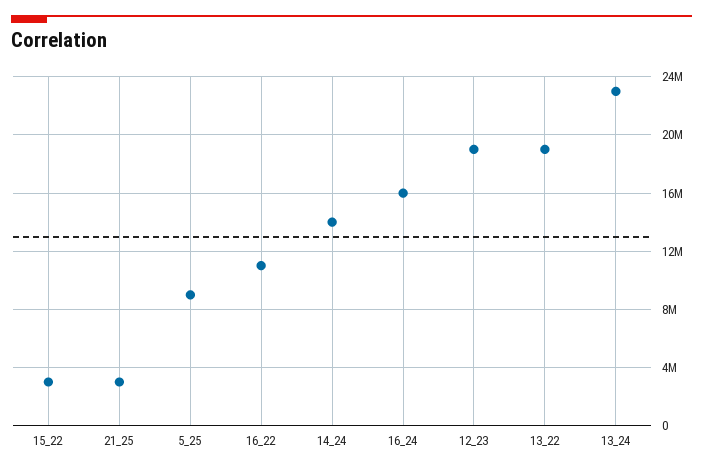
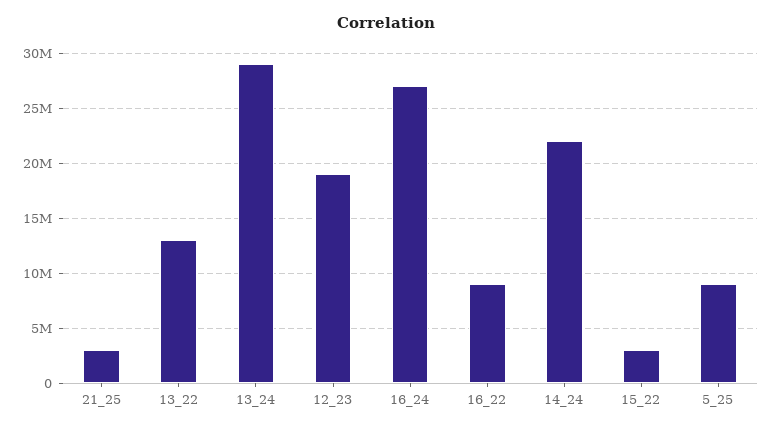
16_22: 11000000 -> 9000000
14_24: 14000000 -> 22000000
16_24: 16000000 -> 27000000
13_22: 19000000 -> 13000000
13_24: 23000000 -> 29000000

